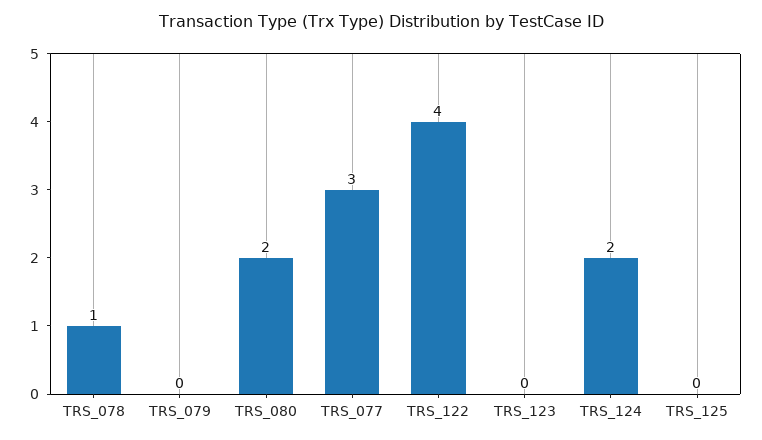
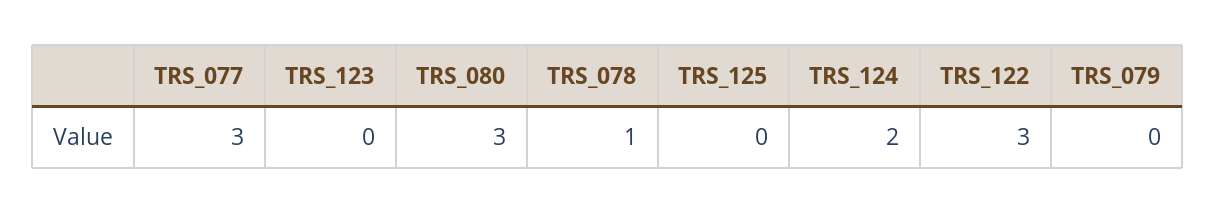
TRS_080: 2 -> 3
TRS_122: 4 -> 3

